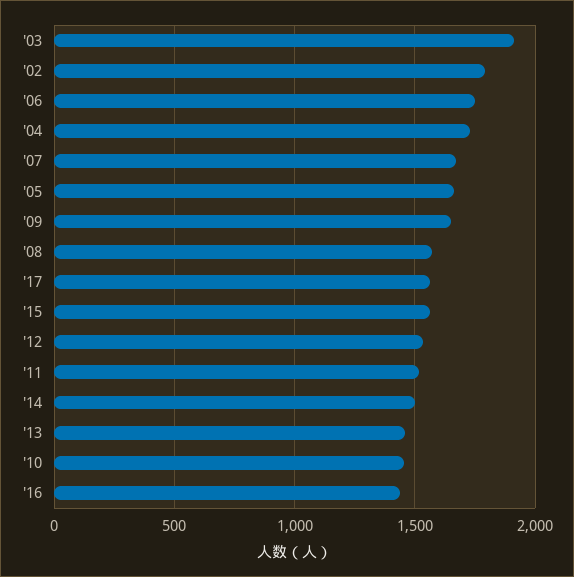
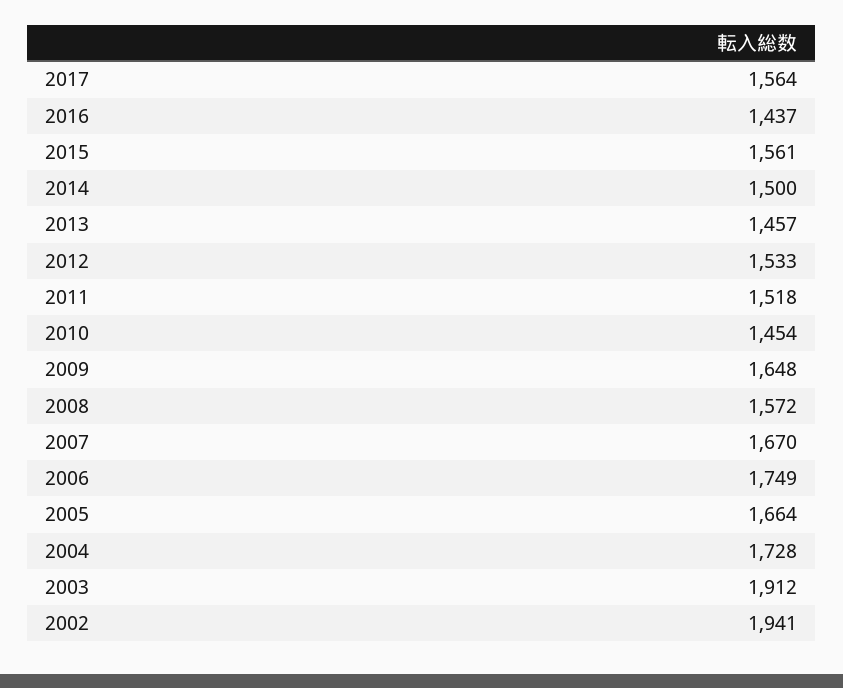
'02: 1800 -> 1941

